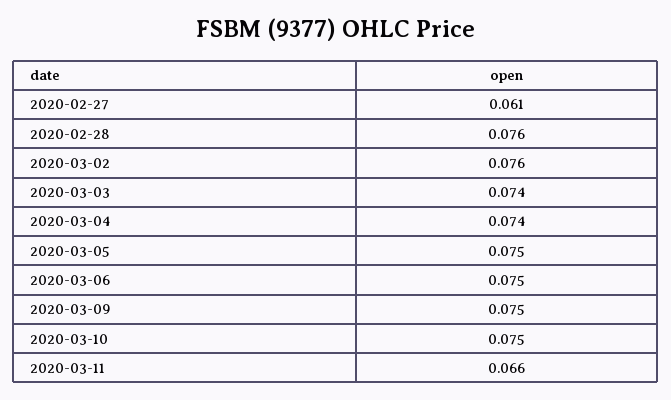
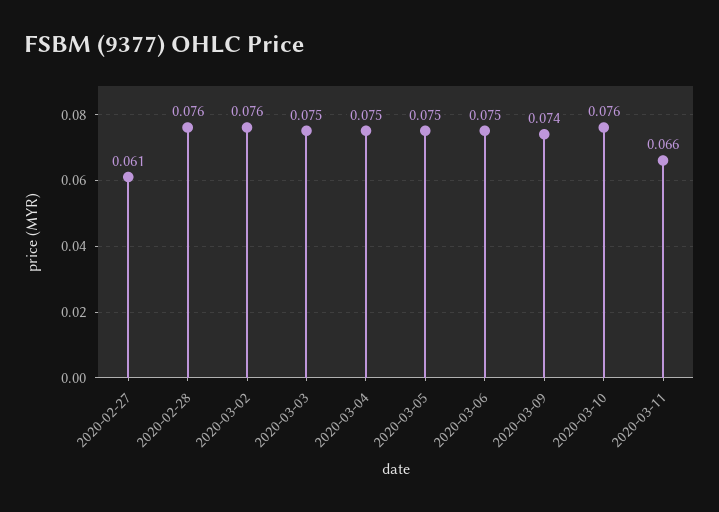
2020-03-03: 0.074 -> 0.075
2020-03-04: 0.074 -> 0.075
2020-03-09: 0.075 -> 0.074
2020-03-10: 0.075 -> 0.076

